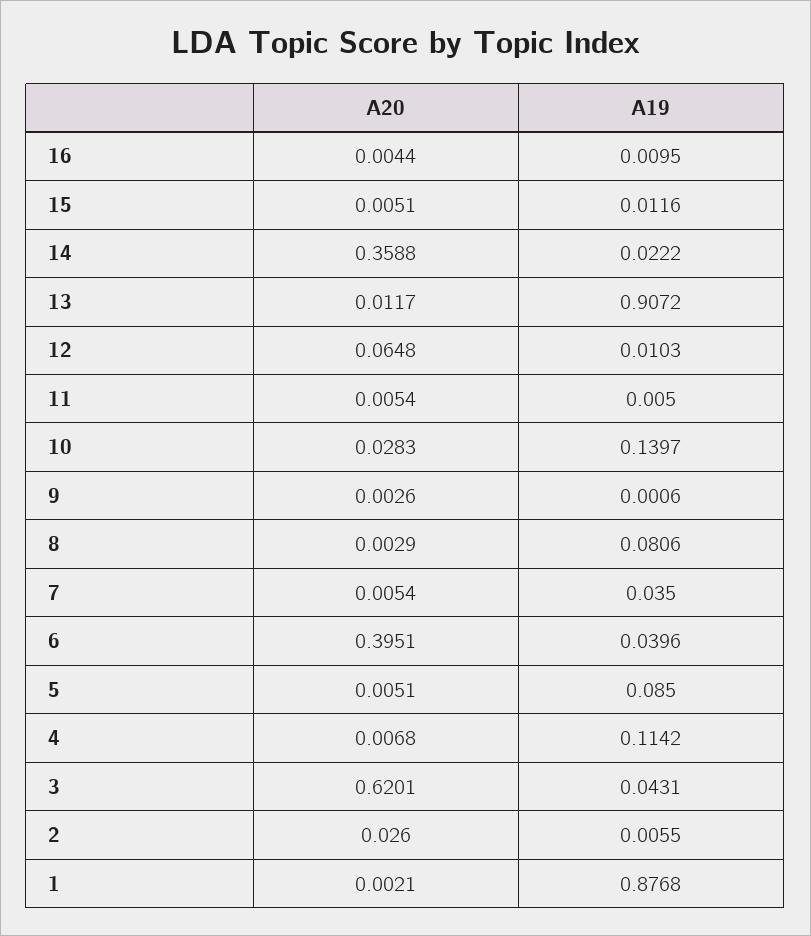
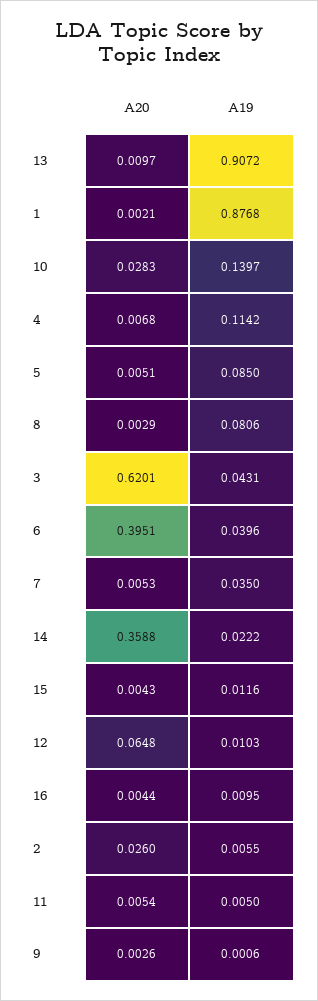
A20, 15: 0.0051 -> 0.0043
A20, 13: 0.0117 -> 0.0097
A20, 7: 0.0054 -> 0.0053

